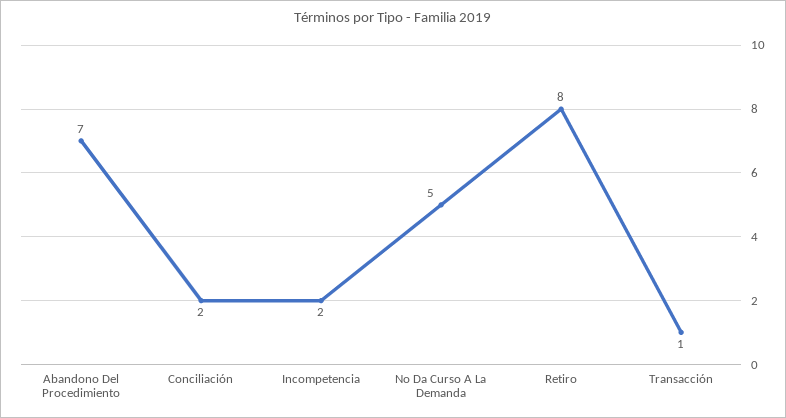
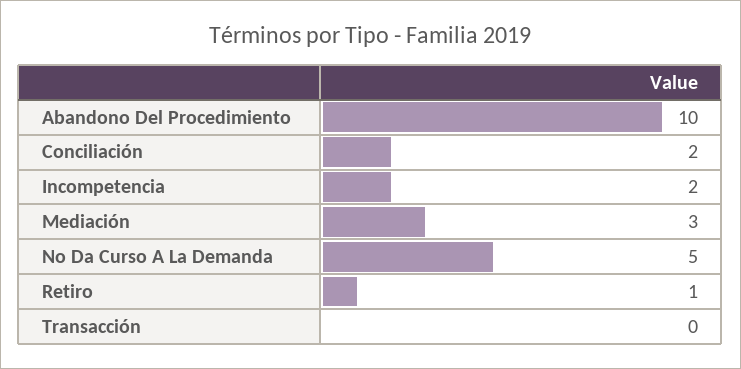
Abandono Del Procedimiento: 7 -> 10
Retiro: 8 -> 1
Transacción: 1 -> 0
Mediación: none -> 3

